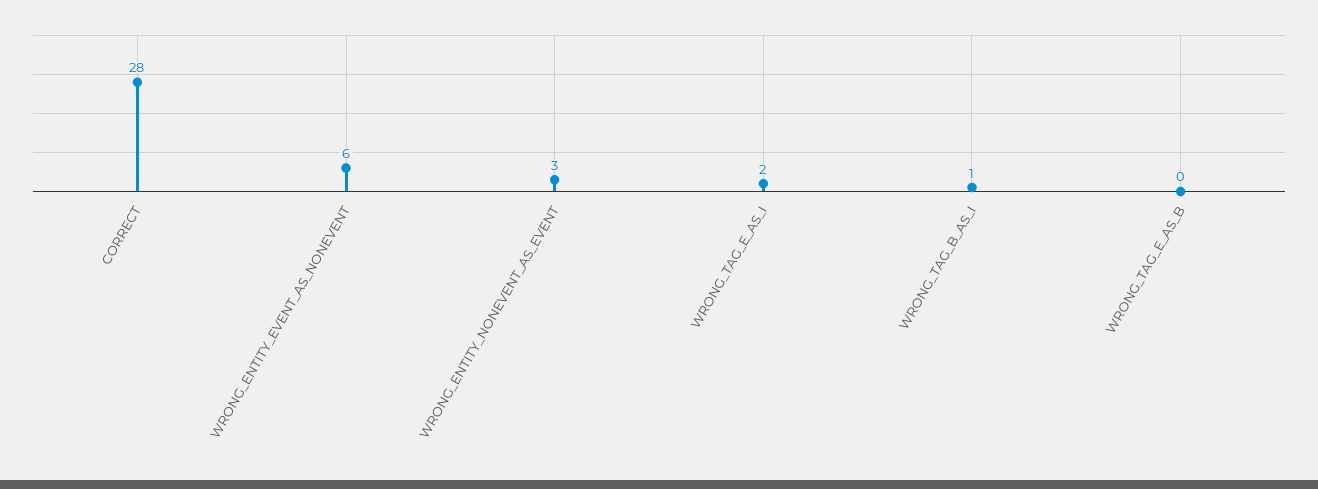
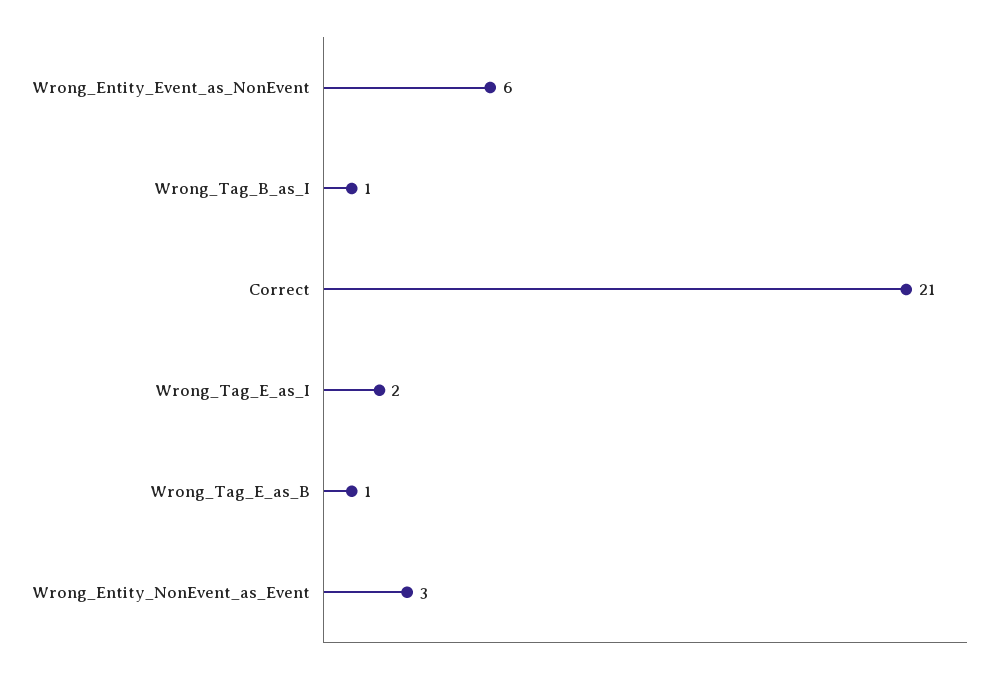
CORRECT: 28 -> 21
WRONG_TAG_E_AS_B: 0 -> 1

